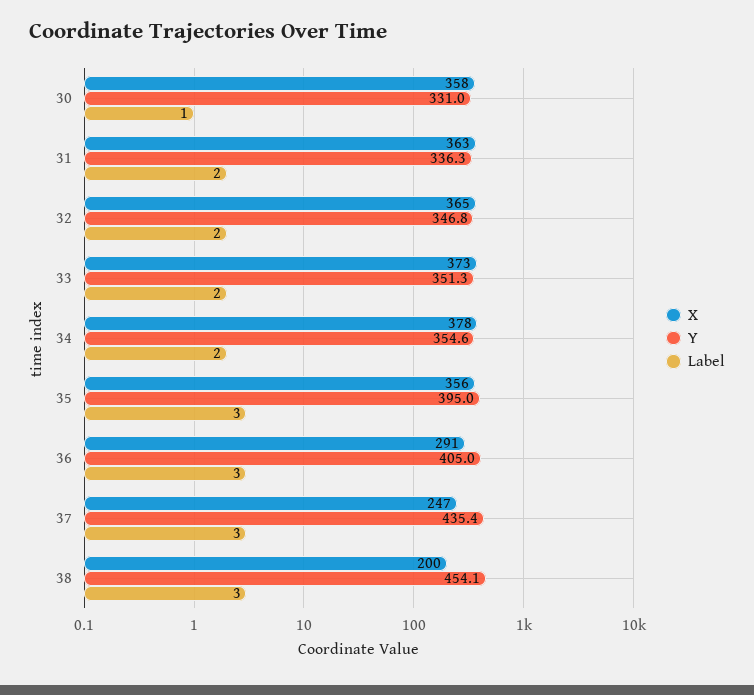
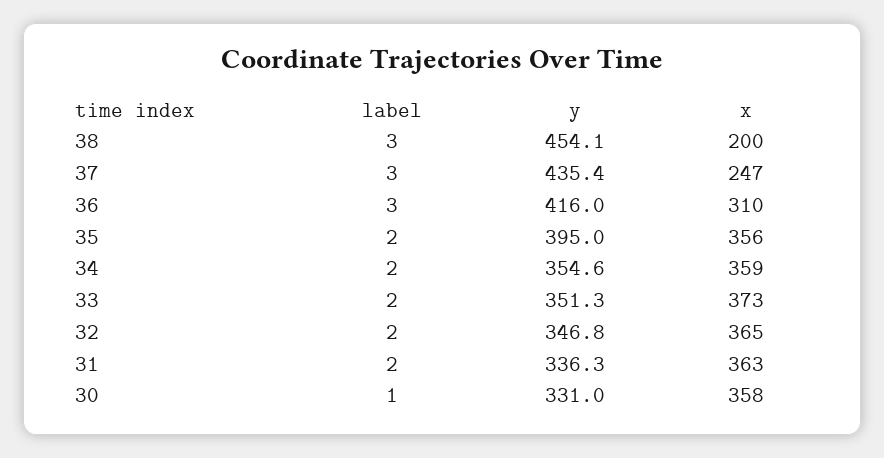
X, 34: 378 -> 359
Label, 35: 3 -> 2
X, 36: 291 -> 310
Y, 36: 405 -> 416

